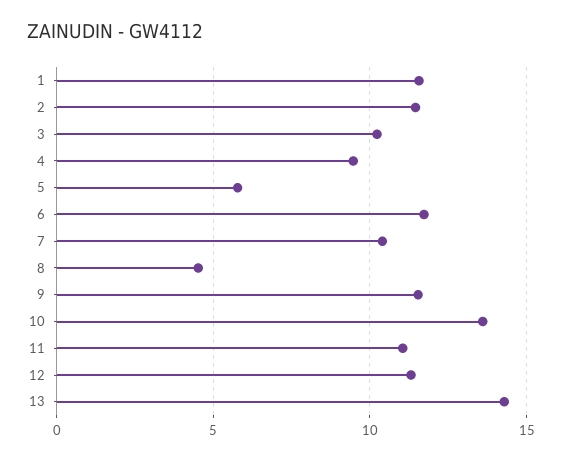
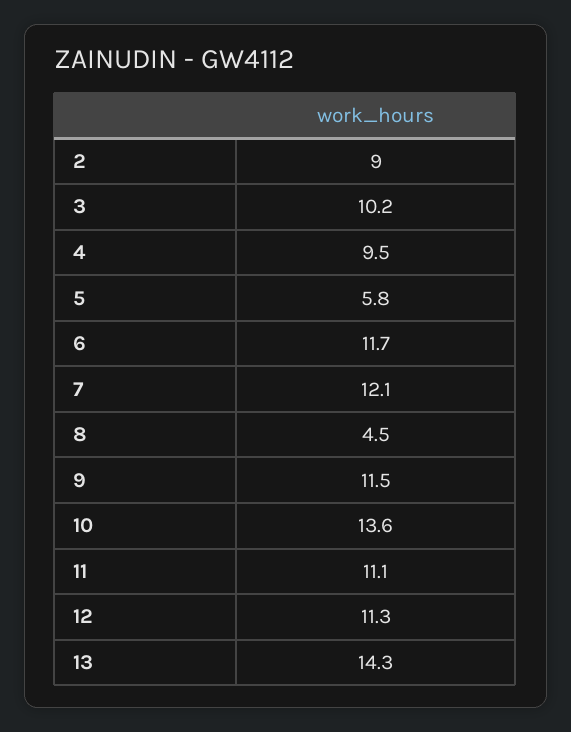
1: 11.5 -> none
2: 11.5 -> 9
7: 10.5 -> 12.1

